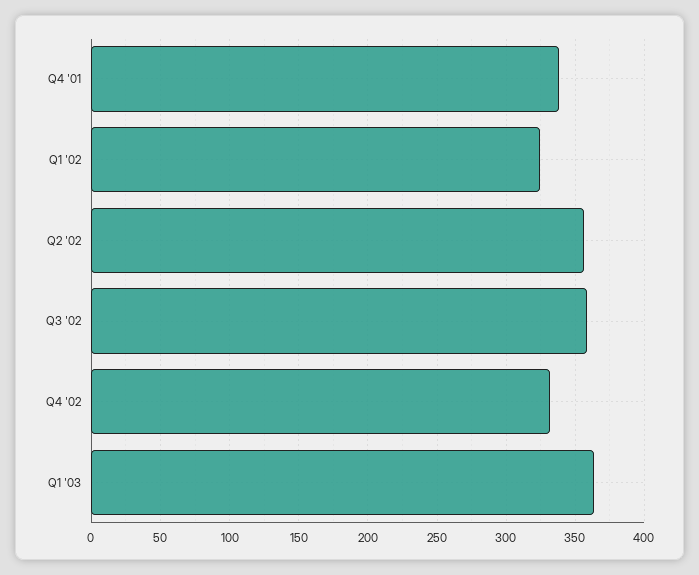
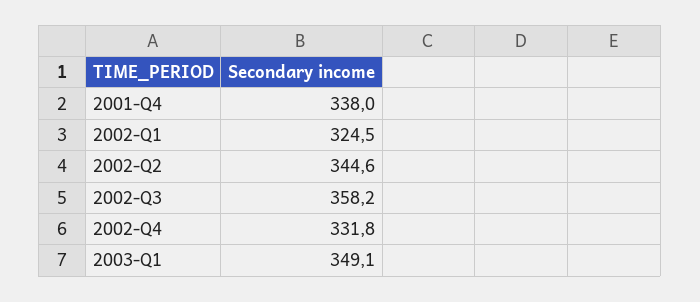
Q2 '02: 355 -> 344.6
Q1 '03: 365 -> 349.1

